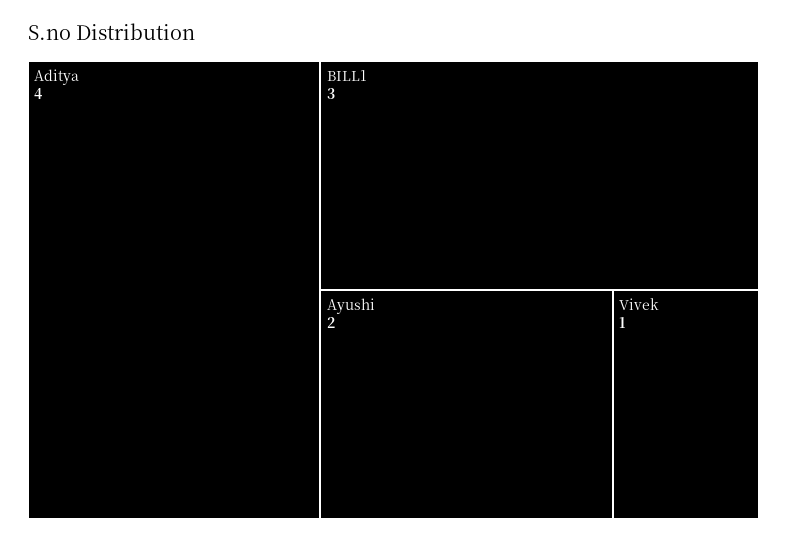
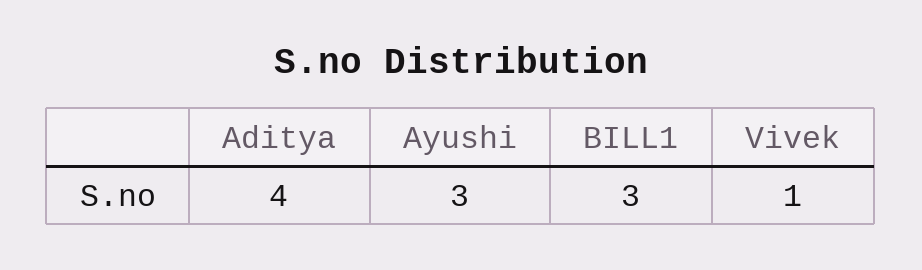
Ayushi: 2 -> 3

